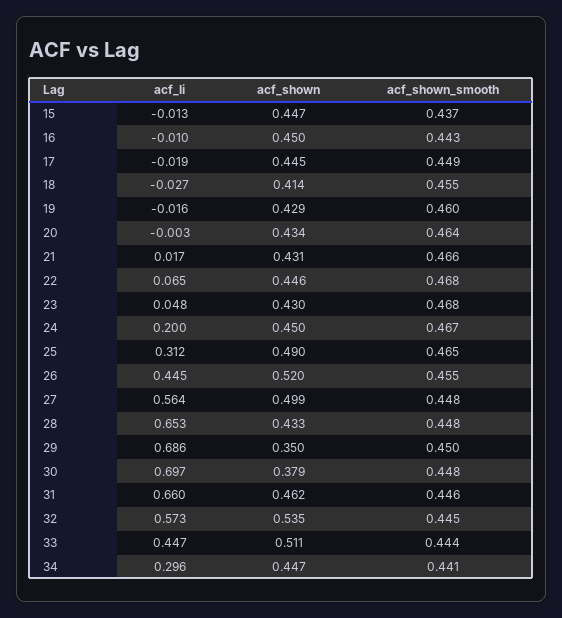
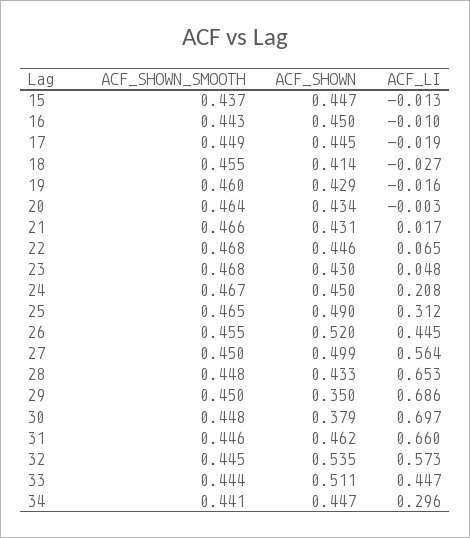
acf_li, 24: 0.2 -> 0.208
acf_shown_smooth, 27: 0.448 -> 0.45

